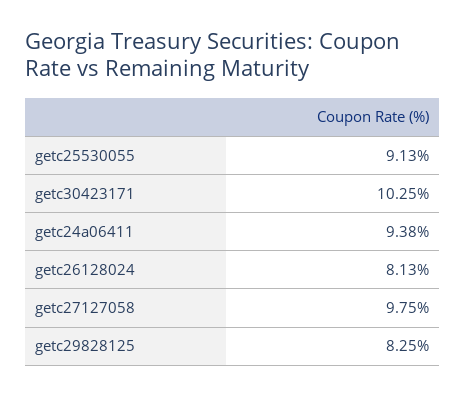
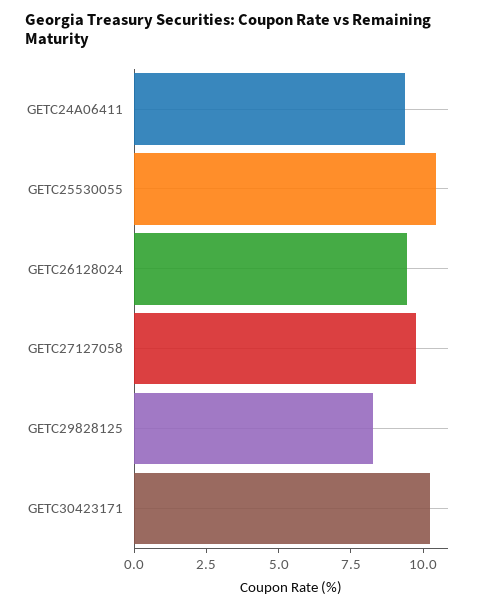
getc25530055: 9.13 -> 10.5
getc26128024: 8.13 -> 9.5

